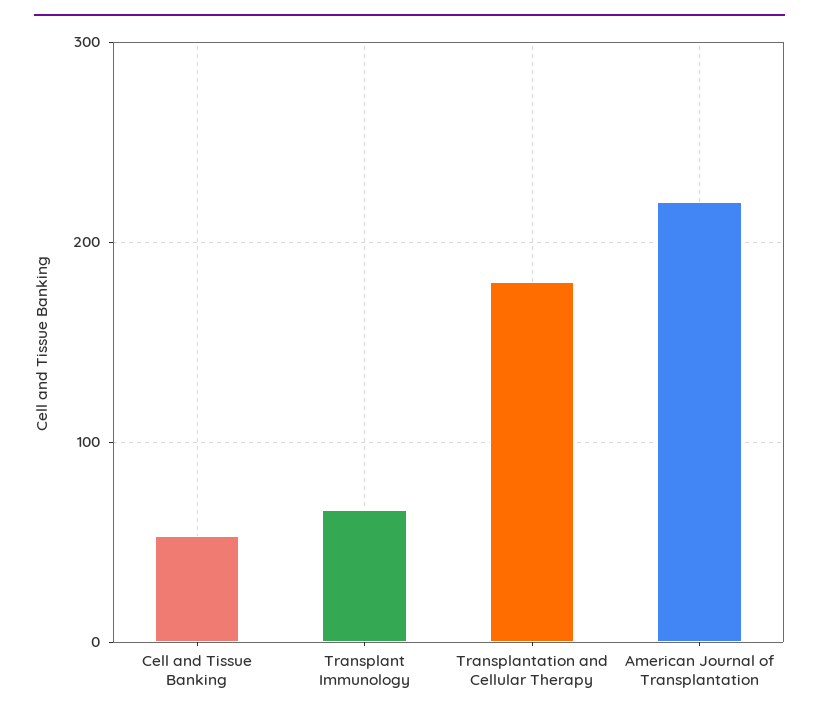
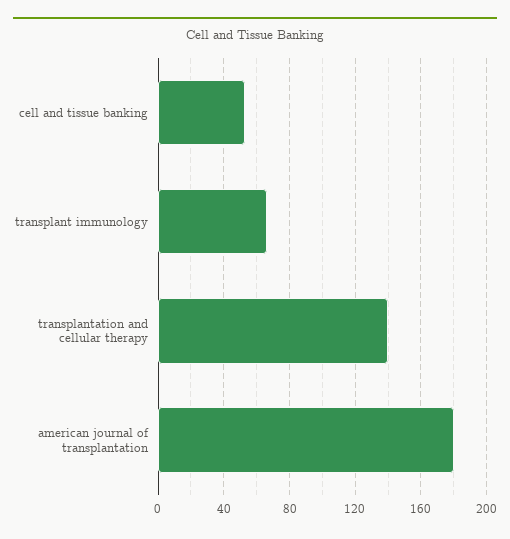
Transplantation and Cellular Therapy: 180 -> 140
American Journal of Transplantation: 220 -> 180

